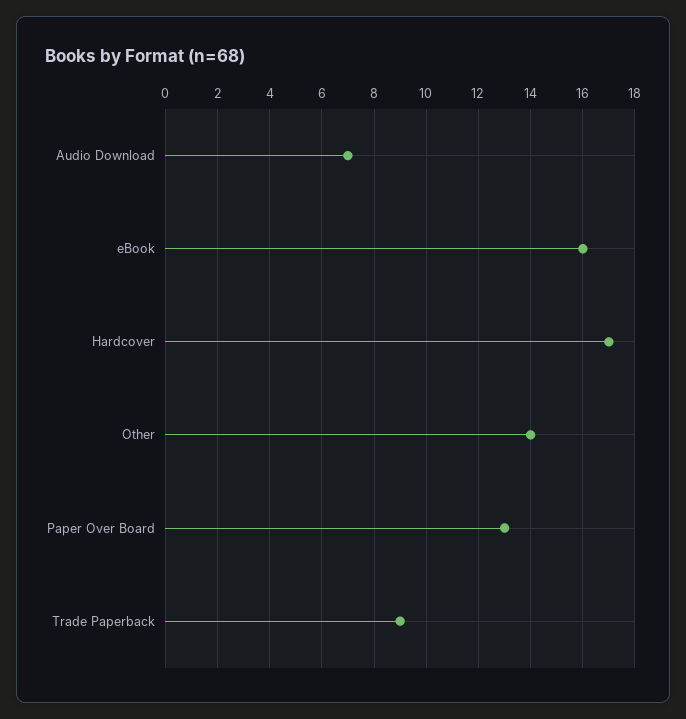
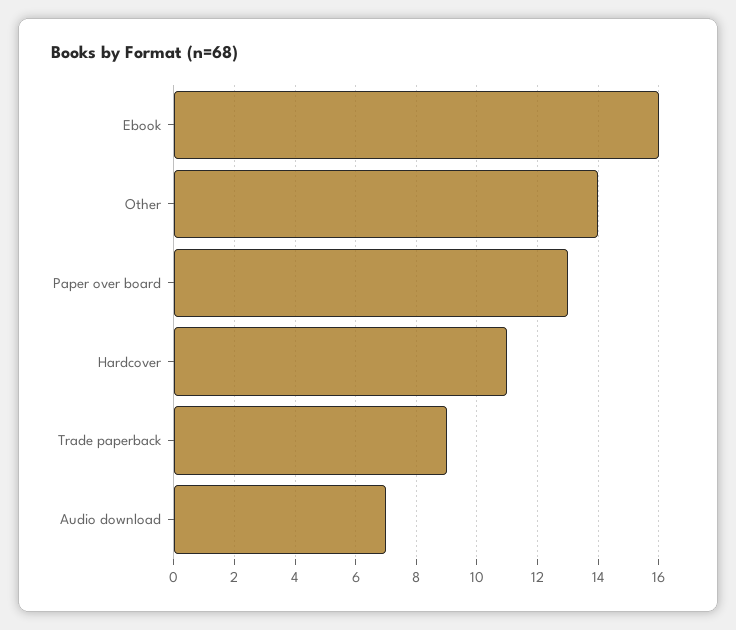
Hardcover: 17 -> 11

